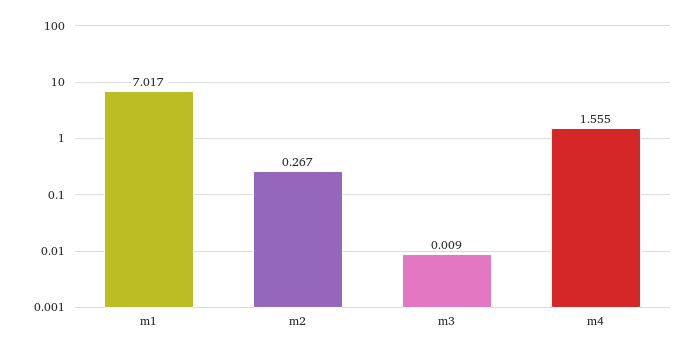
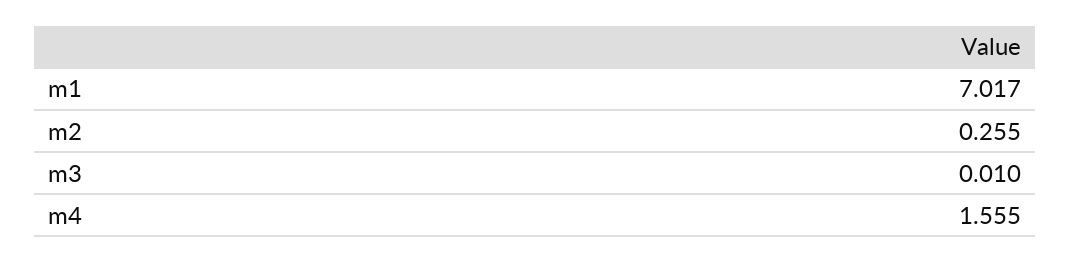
m2: 0.267 -> 0.255
m3: 0.009 -> 0.01

